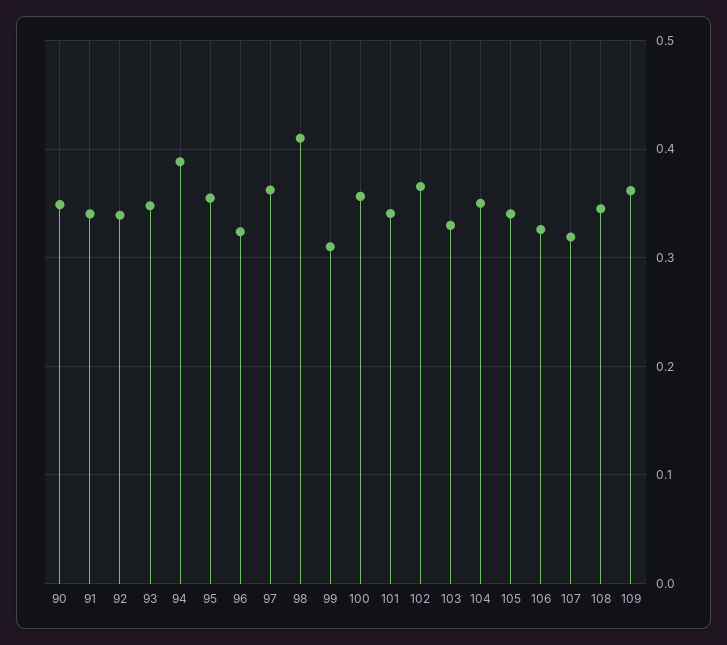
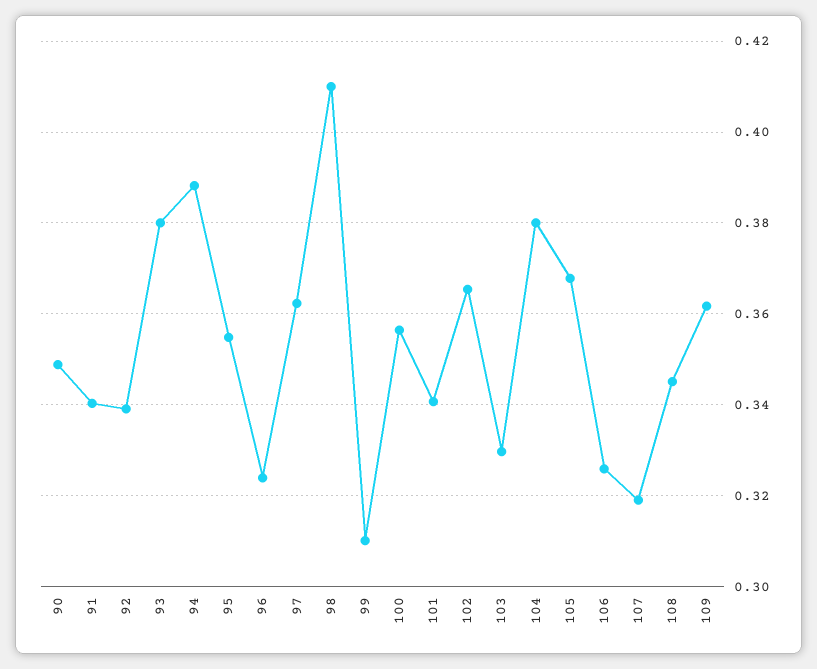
93: 0.35 -> 0.38
104: 0.35 -> 0.38
105: 0.34 -> 0.368

